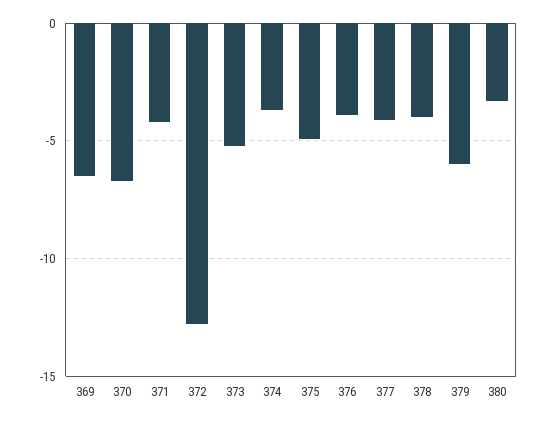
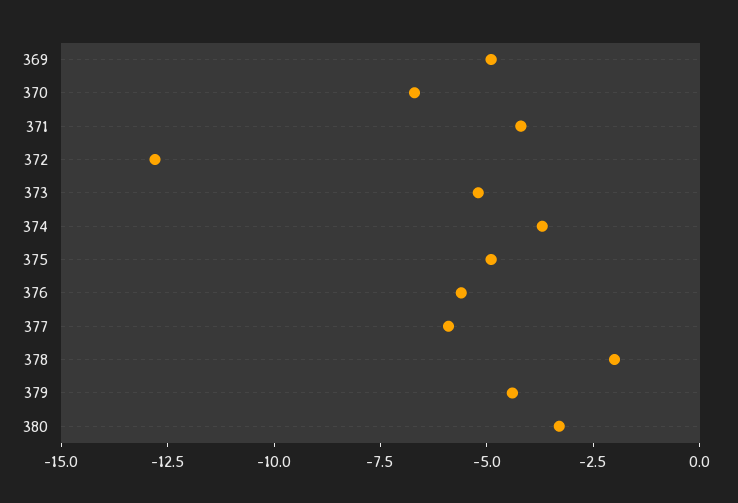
369: -6.5 -> -5
376: -4 -> -5.5
377: -4 -> -6
378: -4 -> -2
379: -6 -> -4.5

